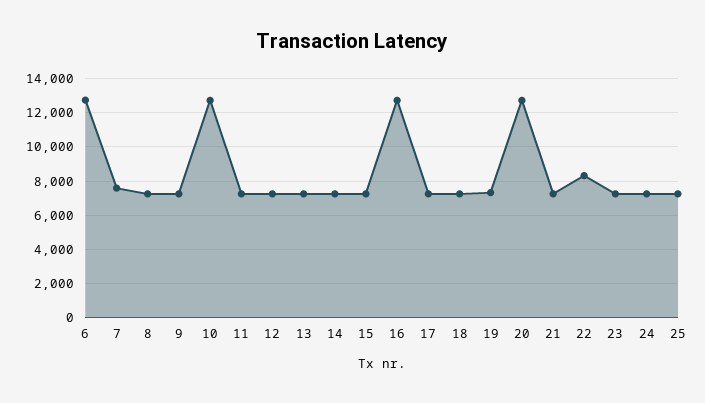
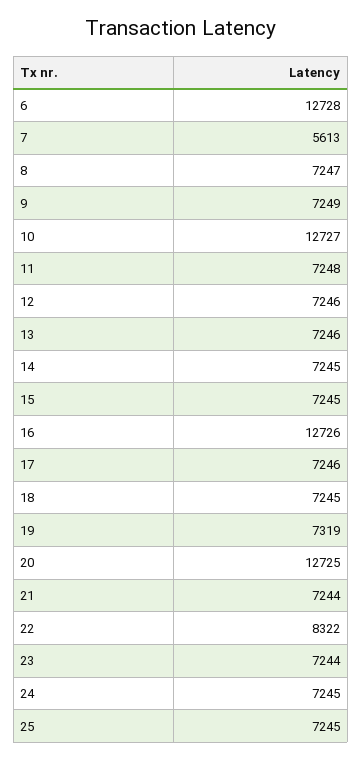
7: 7500 -> 5613

